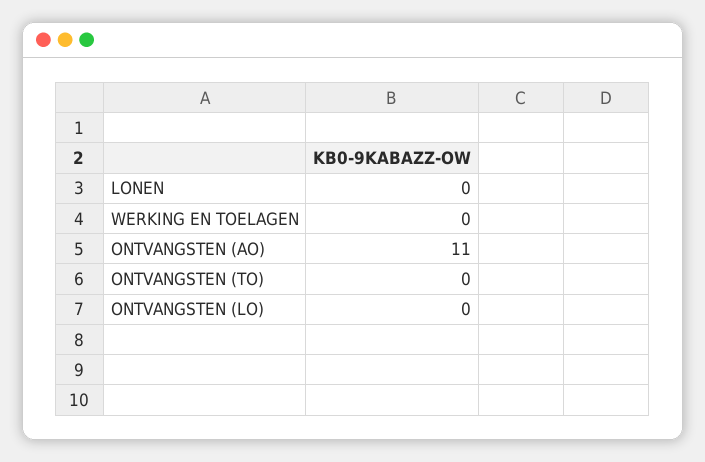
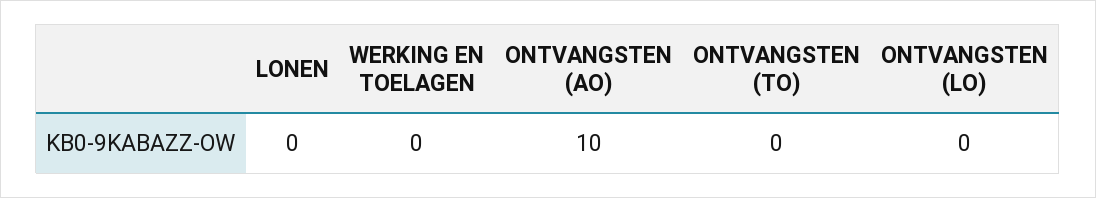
ONTVANGSTEN (AO): 11 -> 10

